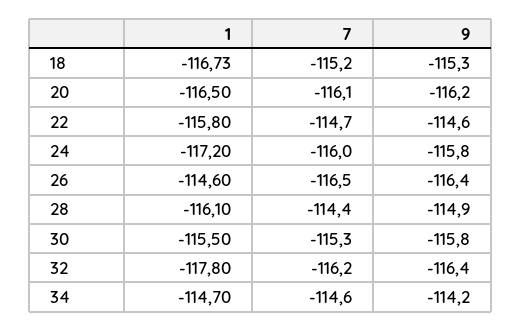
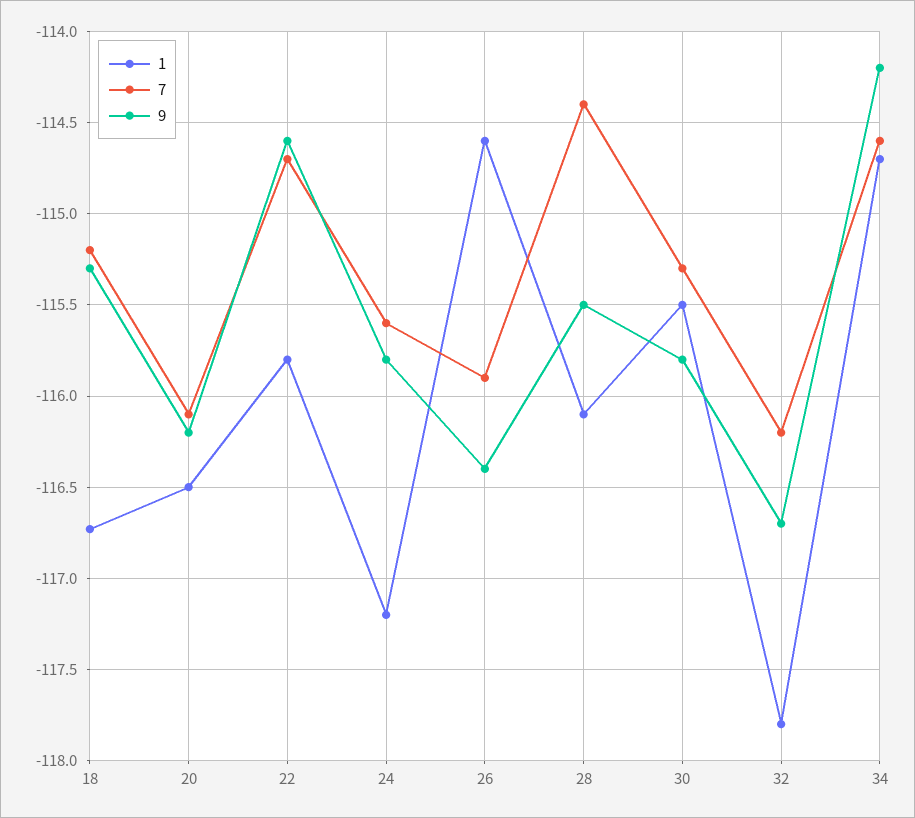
7, 24: -116 -> -115.6
7, 26: -116.5 -> -115.9
9, 28: -114.9 -> -115.5
9, 32: -116.4 -> -116.7

